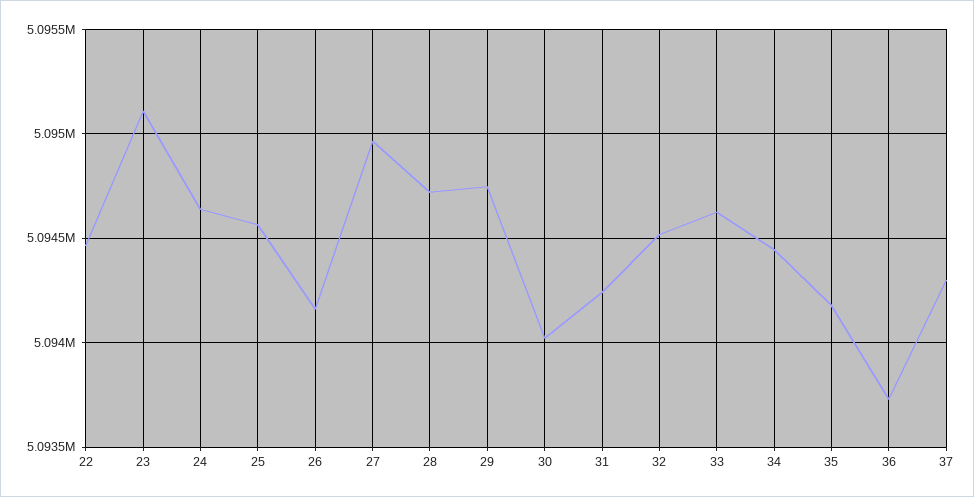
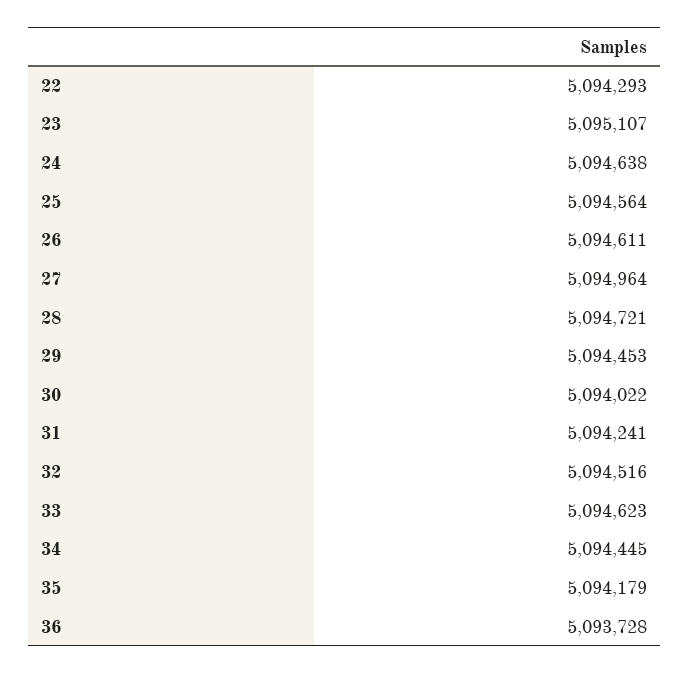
22: 5094450 -> 5094293
26: 5094150 -> 5094611
29: 5094750 -> 5094453
37: 5094300 -> none

